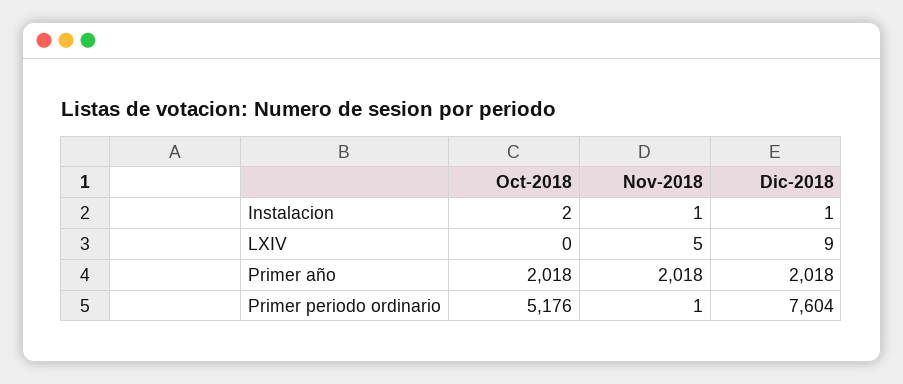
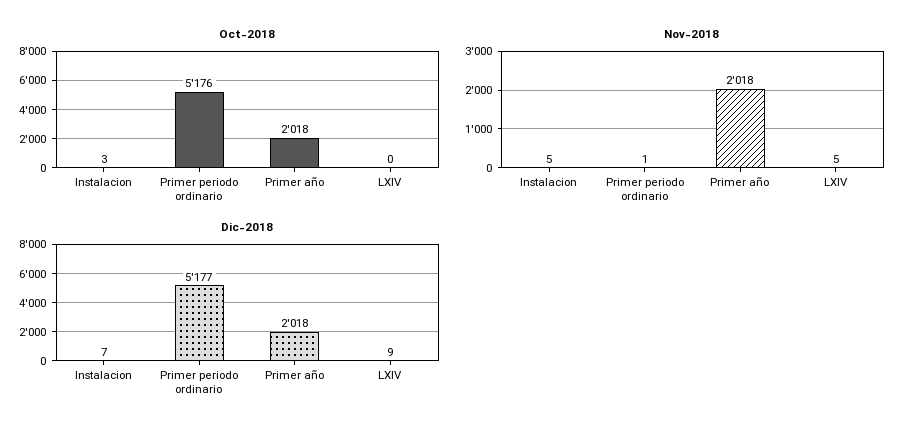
Oct-2018, Instalacion: 2 -> 3
Nov-2018, Instalacion: 1 -> 5
Dic-2018, Instalacion: 1 -> 7
Dic-2018, Primer periodo ordinario: 7604 -> 5177

